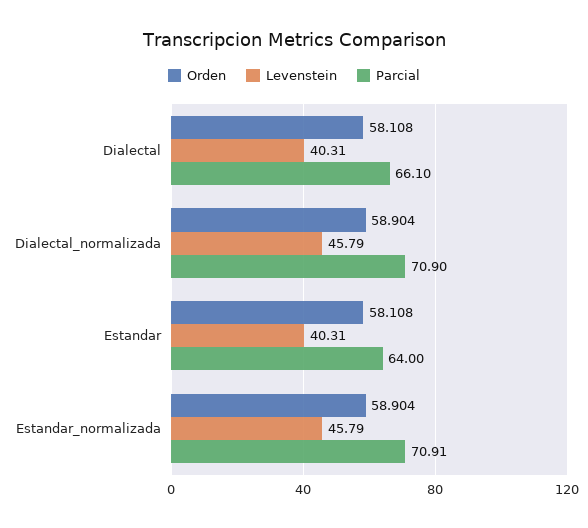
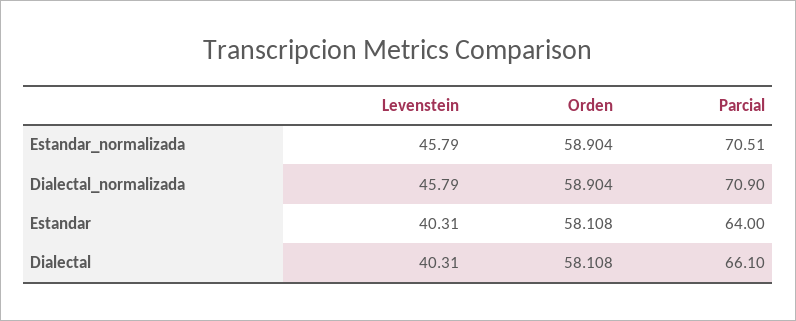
Parcial, Estandar_normalizada: 70.91 -> 70.51

